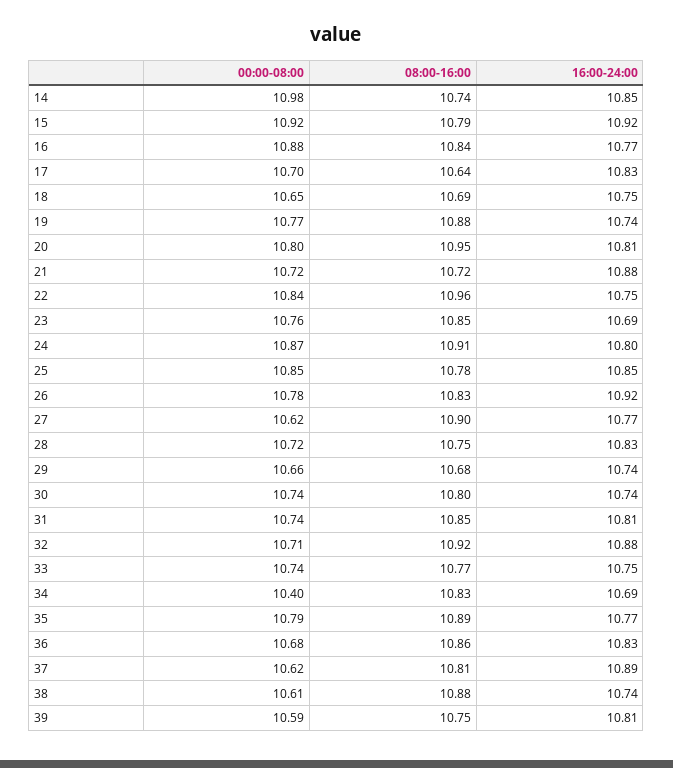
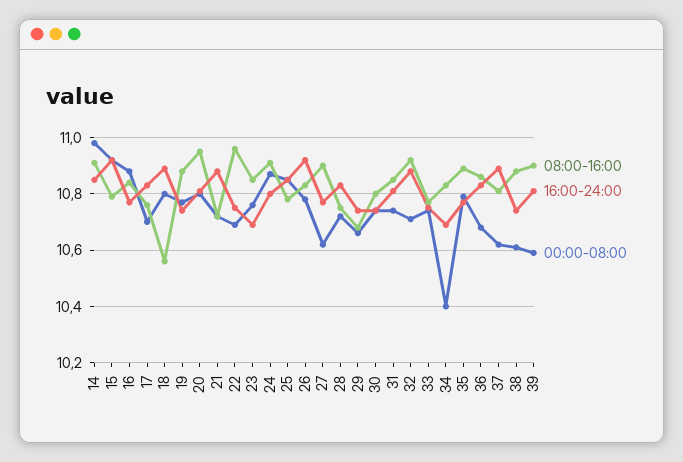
08:00-16:00, 14: 10.74 -> 10.9
08:00-16:00, 17: 10.64 -> 10.75
00:00-08:00, 18: 10.65 -> 10.8
08:00-16:00, 18: 10.69 -> 10.55
16:00-24:00, 18: 10.75 -> 10.9
00:00-08:00, 22: 10.84 -> 10.7
08:00-16:00, 39: 10.75 -> 10.9

